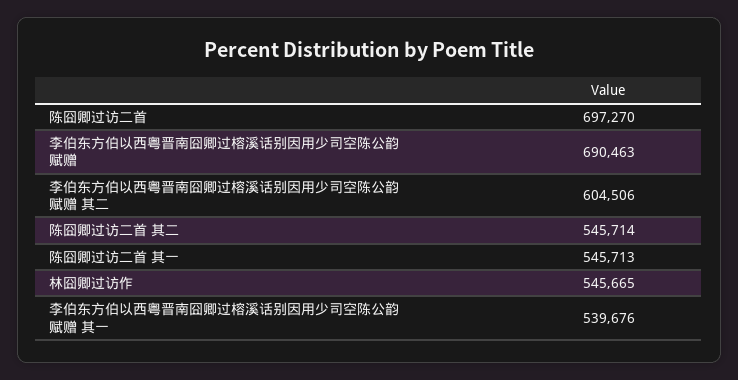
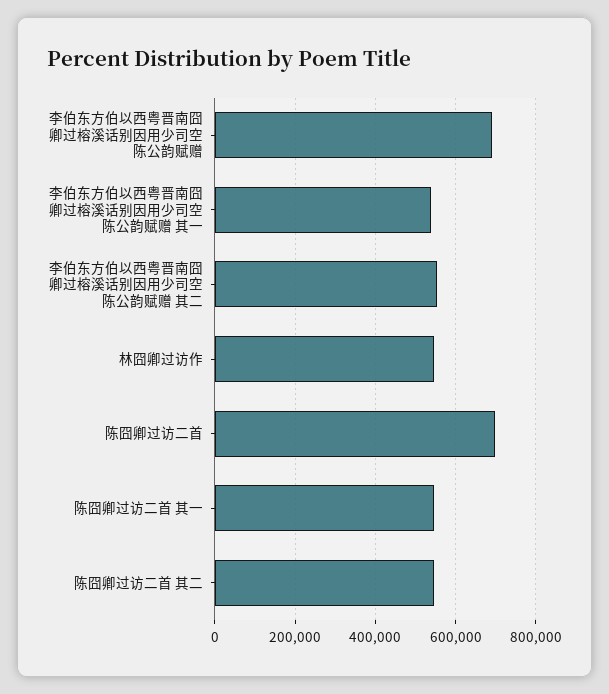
李伯东方伯以西粤晋南囧卿过榕溪话别因用少司空陈公韵赋赠 其二: 604506 -> 560000

